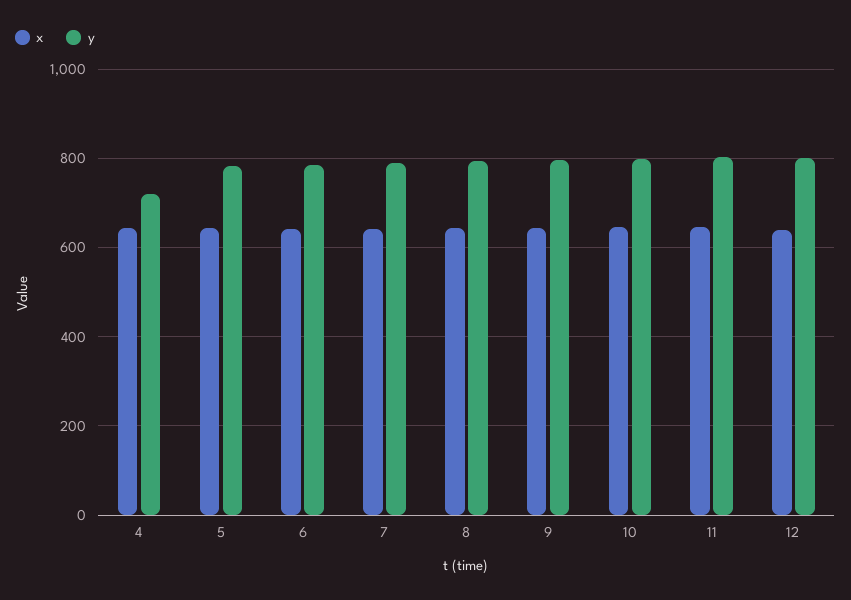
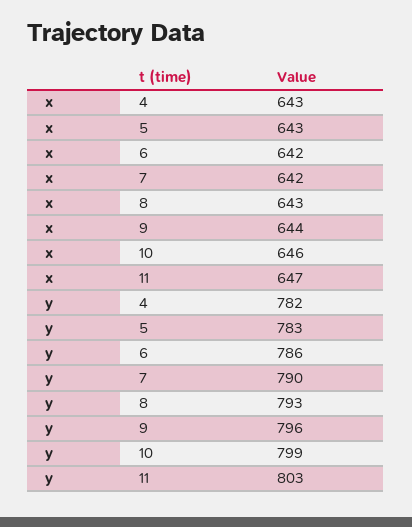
y, 4: 720 -> 782
x, 12: 640 -> none
y, 12: 800 -> none

